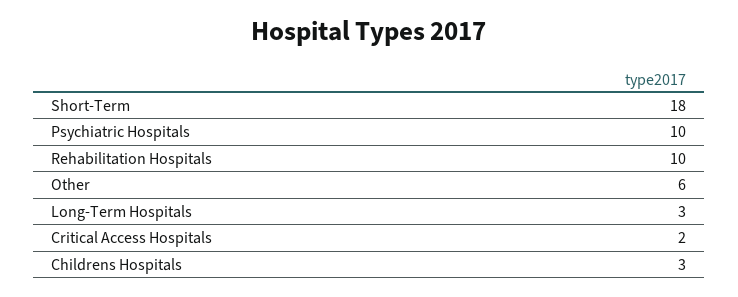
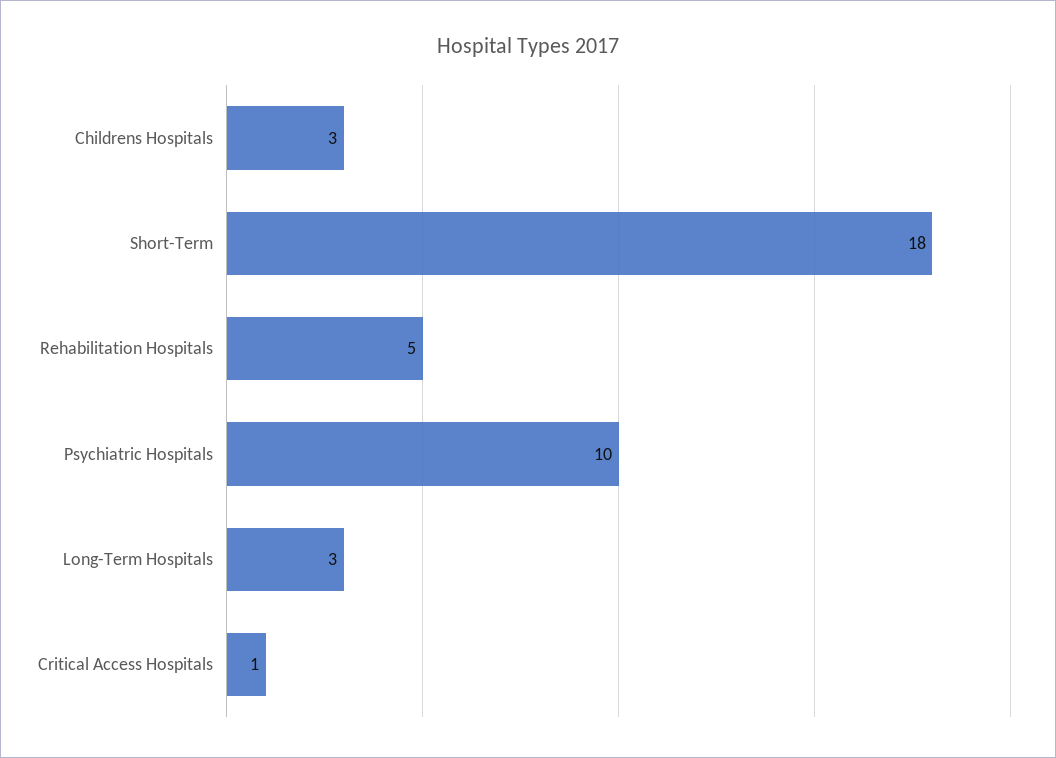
Rehabilitation Hospitals: 10 -> 5
Other: 6 -> none
Critical Access Hospitals: 2 -> 1

